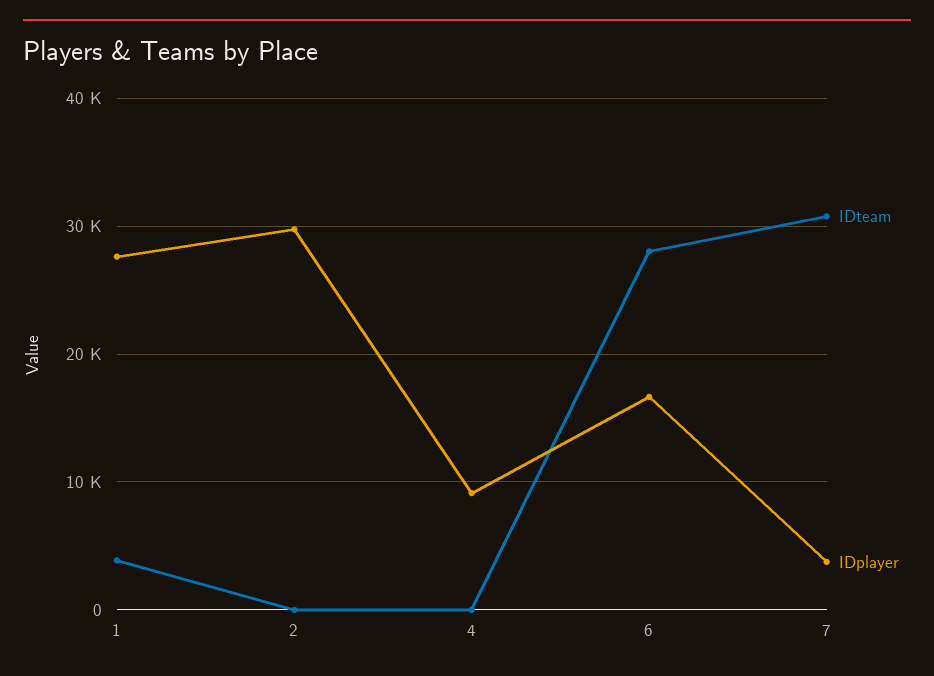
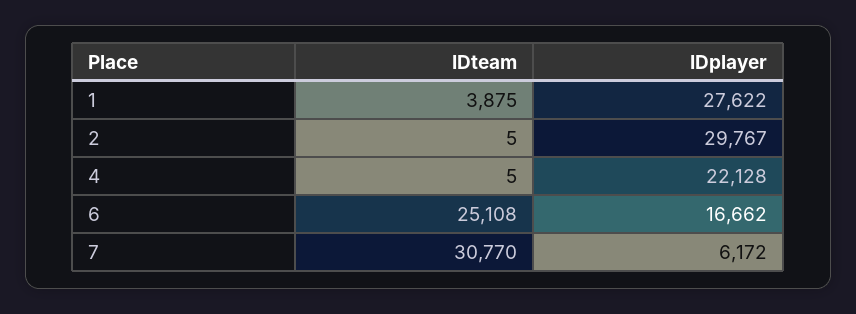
IDplayer, 4: 9000 -> 22128
IDteam, 6: 28000 -> 25108
IDplayer, 7: 4000 -> 6172

